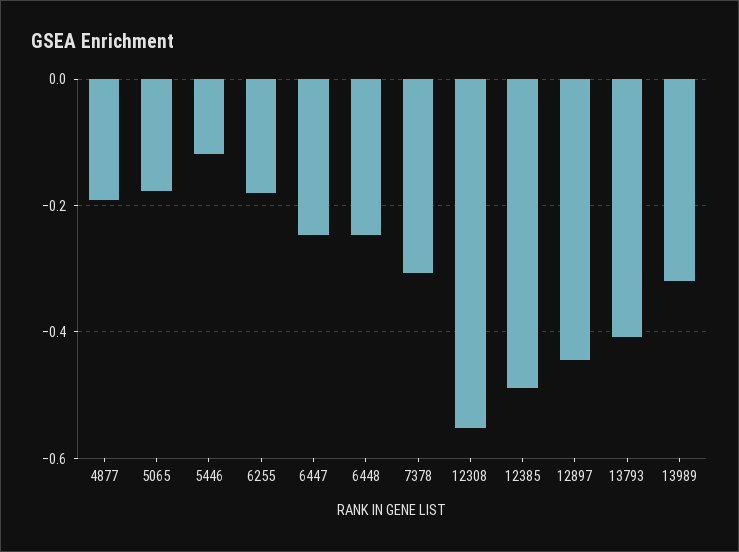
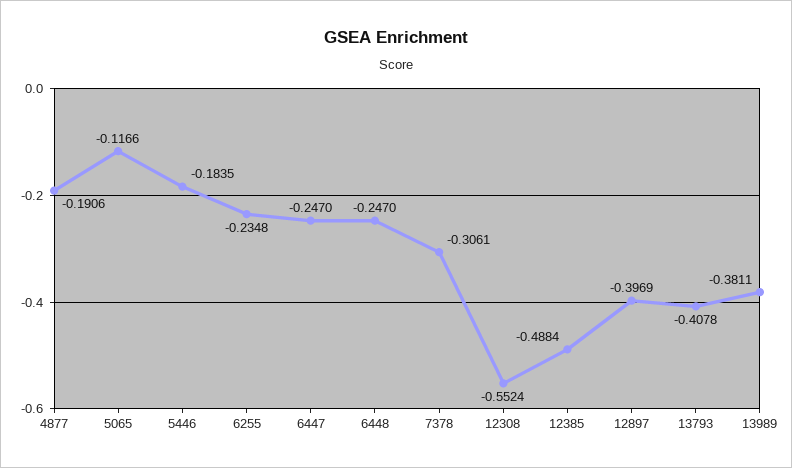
5065: -0.18 -> -0.1166
5446: -0.12 -> -0.1835
6255: -0.18 -> -0.2348
12897: -0.44 -> -0.3969
13989: -0.32 -> -0.3811

